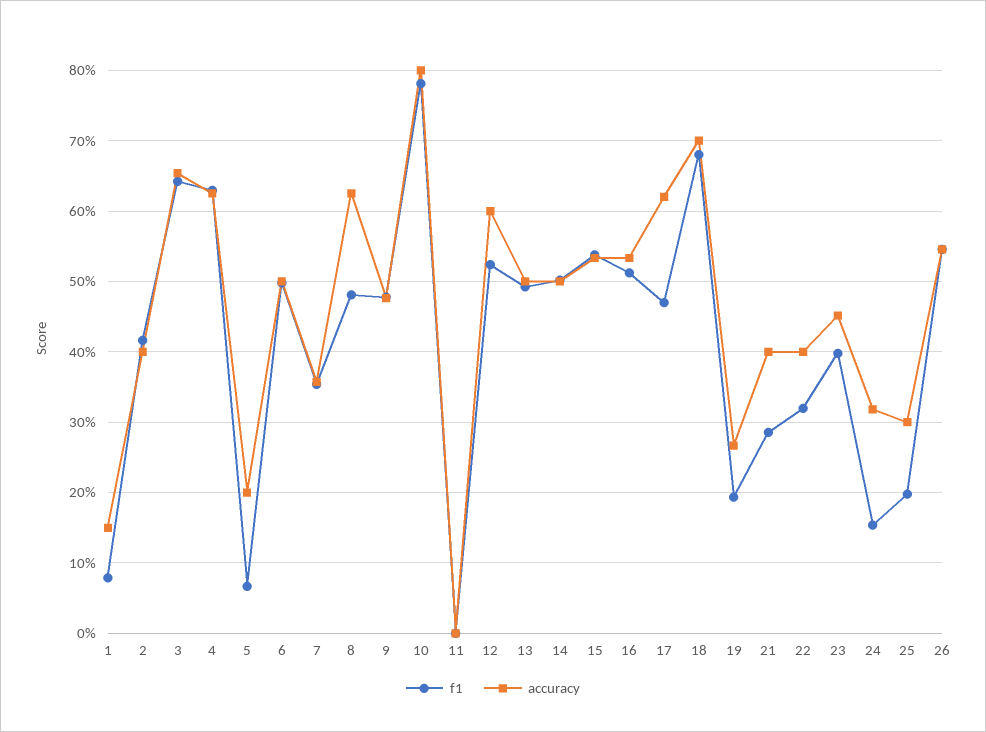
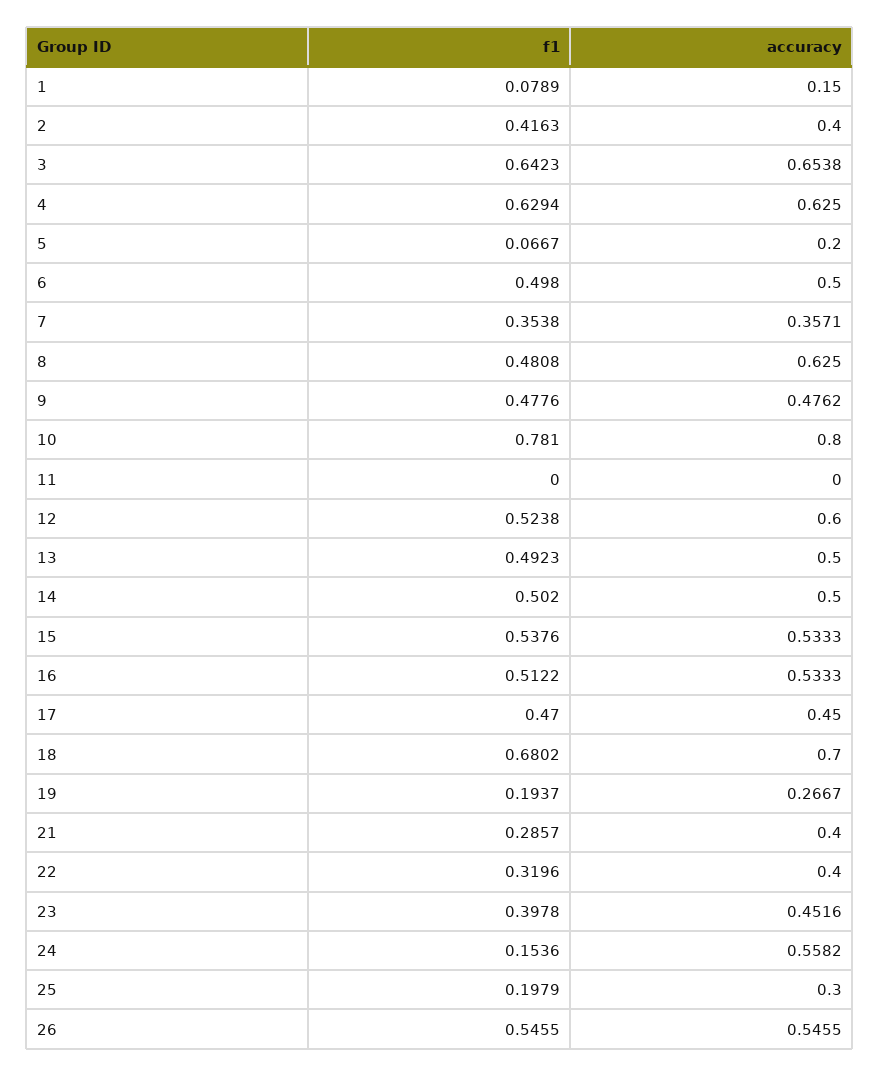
accuracy, 17: 0.62 -> 0.45
accuracy, 24: 0.32 -> 0.5582

